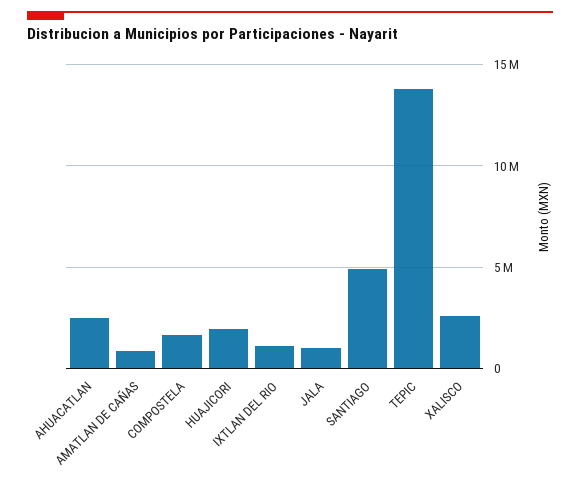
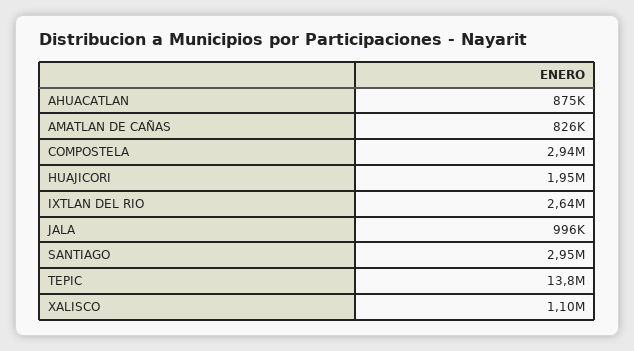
AHUACATLAN: 2500000 -> 875000
COMPOSTELA: 1500000 -> 2940000
IXTLAN DEL RIO: 1000000 -> 2640000
SANTIAGO: 5000000 -> 2950000
XALISCO: 2500000 -> 1100000

